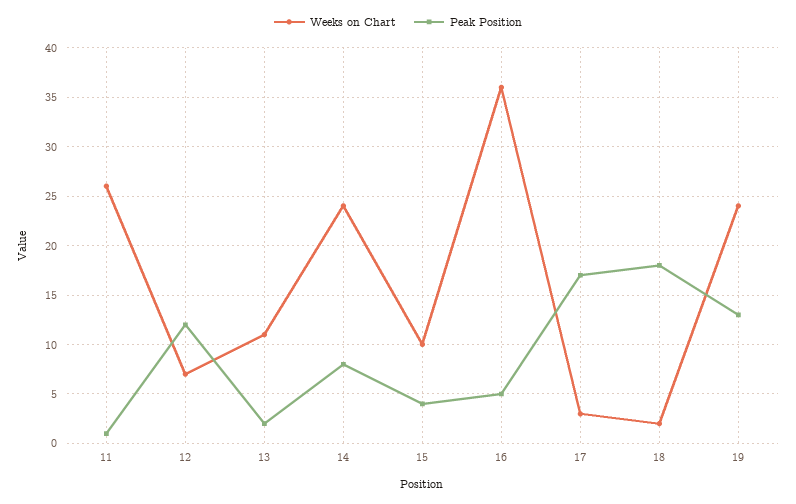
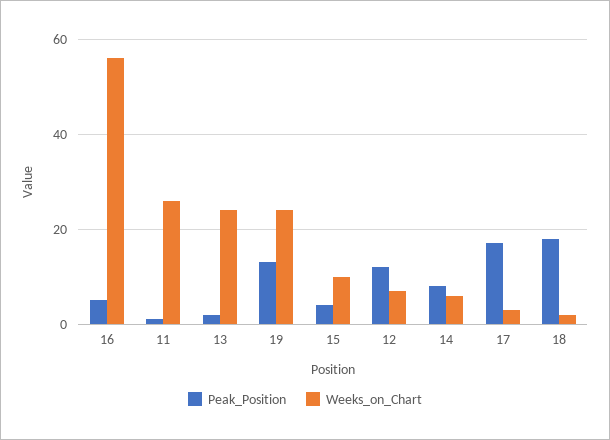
Weeks on Chart, 13: 11 -> 25
Weeks on Chart, 14: 24 -> 5
Weeks on Chart, 16: 36 -> 55

